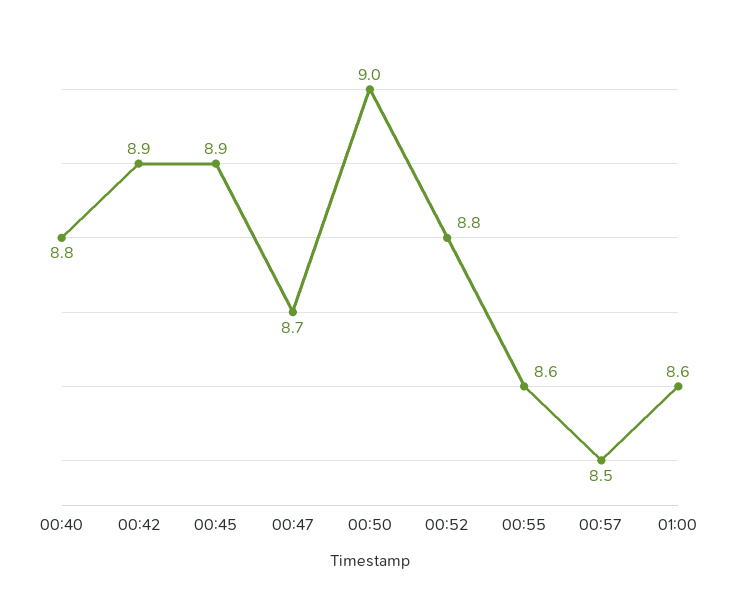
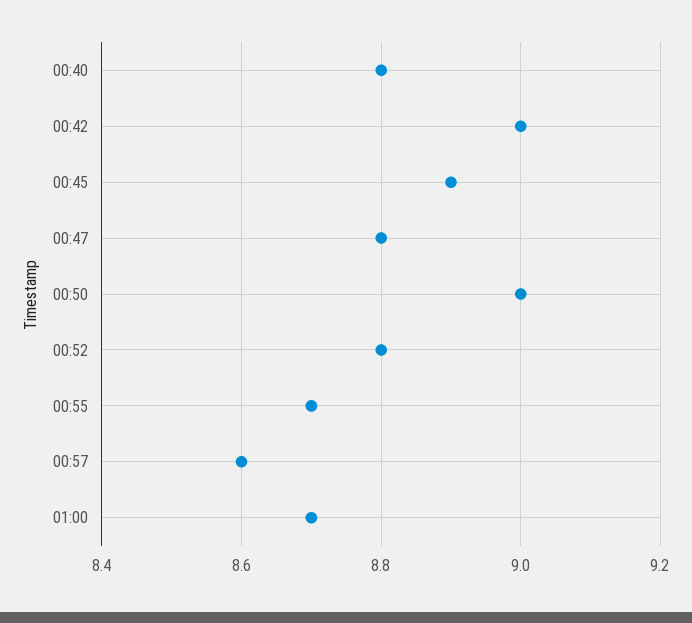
00:42: 8.9 -> 9
00:47: 8.7 -> 8.8
00:55: 8.6 -> 8.7
00:57: 8.5 -> 8.6
01:00: 8.6 -> 8.7

